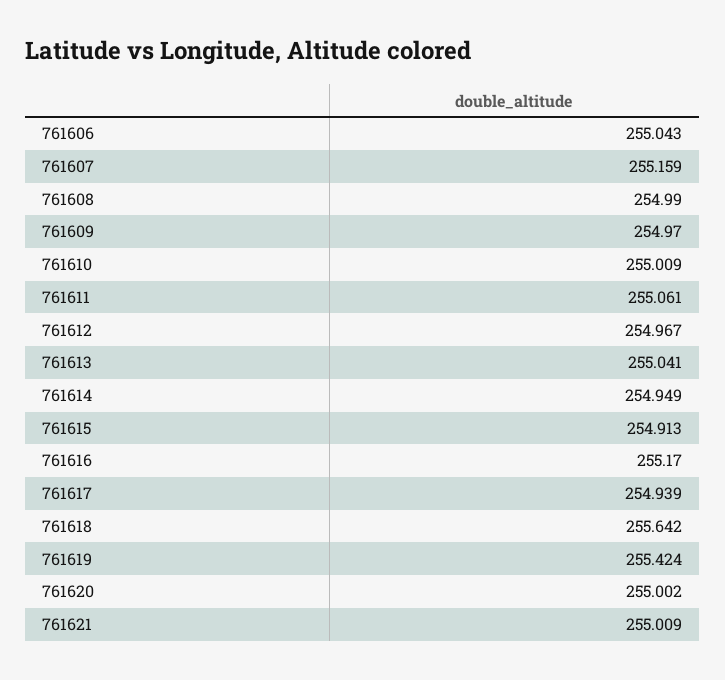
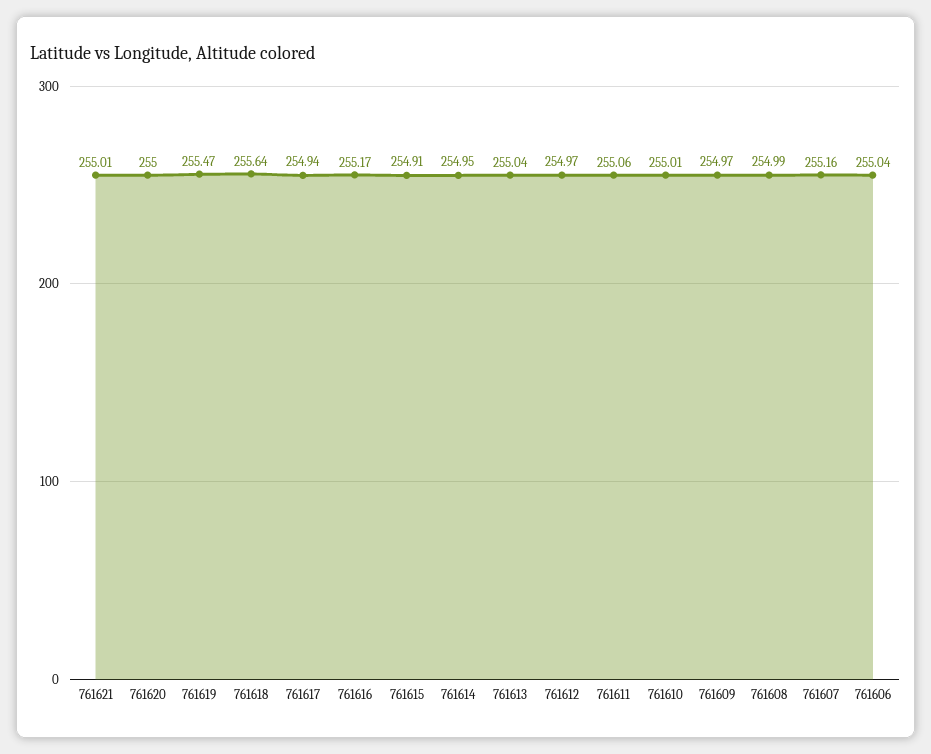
761619: 255.424 -> 255.47

